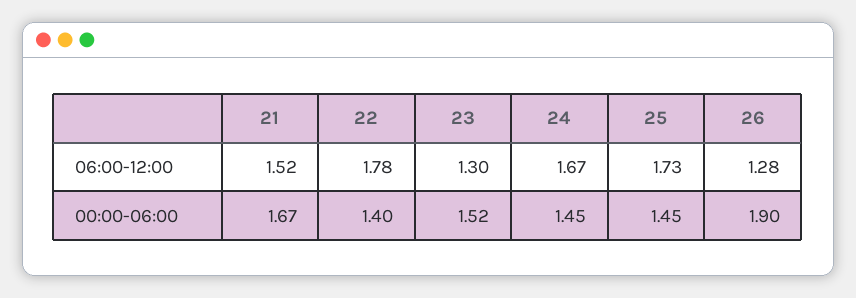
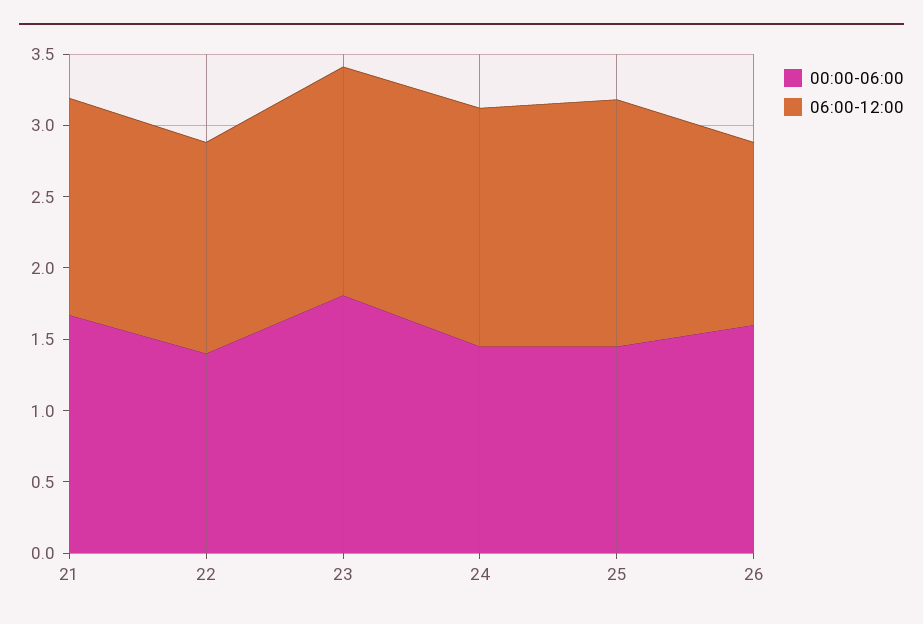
06:00-12:00, 22: 1.78 -> 1.5
06:00-12:00, 23: 1.3 -> 1.6
00:00-06:00, 23: 1.52 -> 1.8
00:00-06:00, 26: 1.9 -> 1.6

